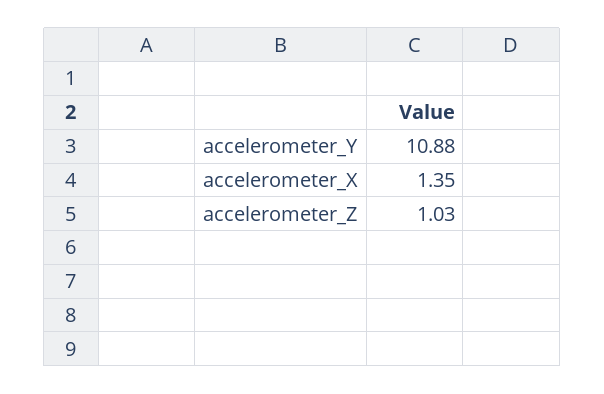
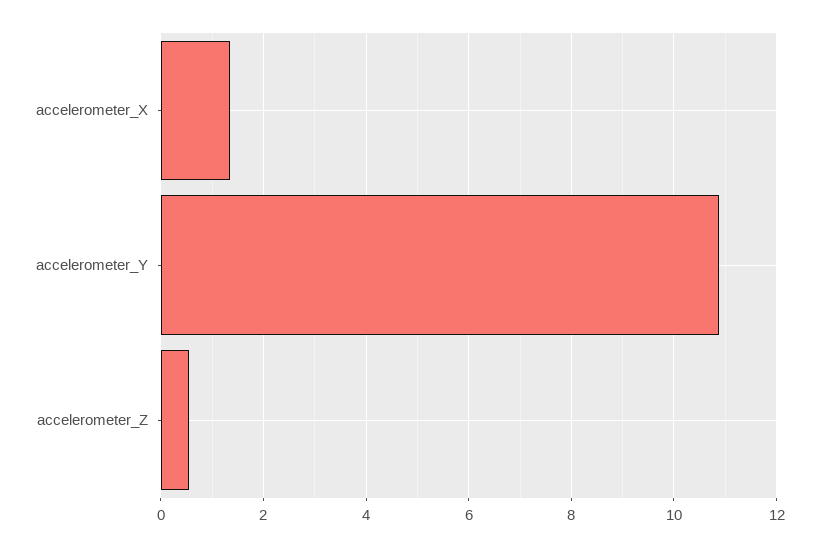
accelerometer_Z: 1.03 -> 0.6

